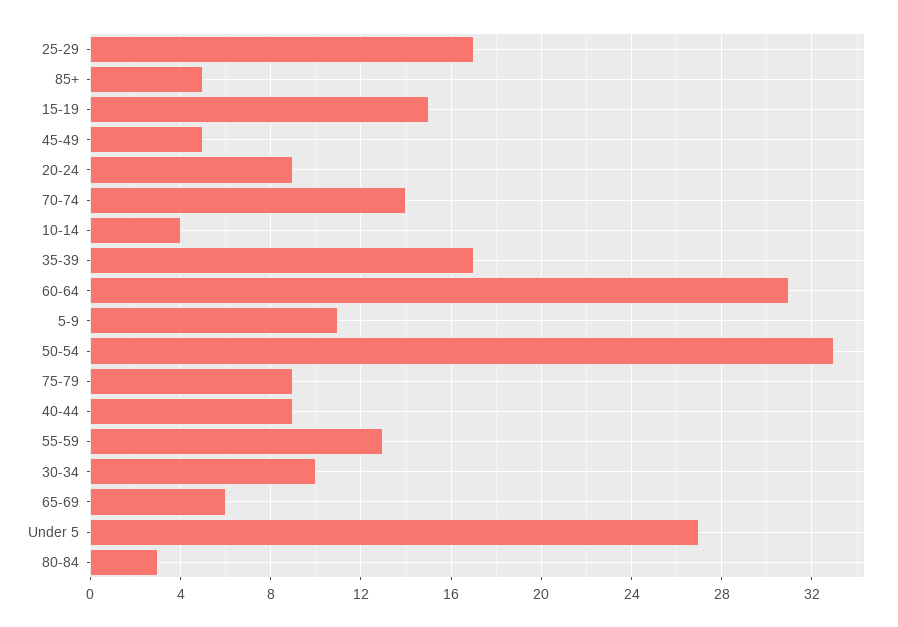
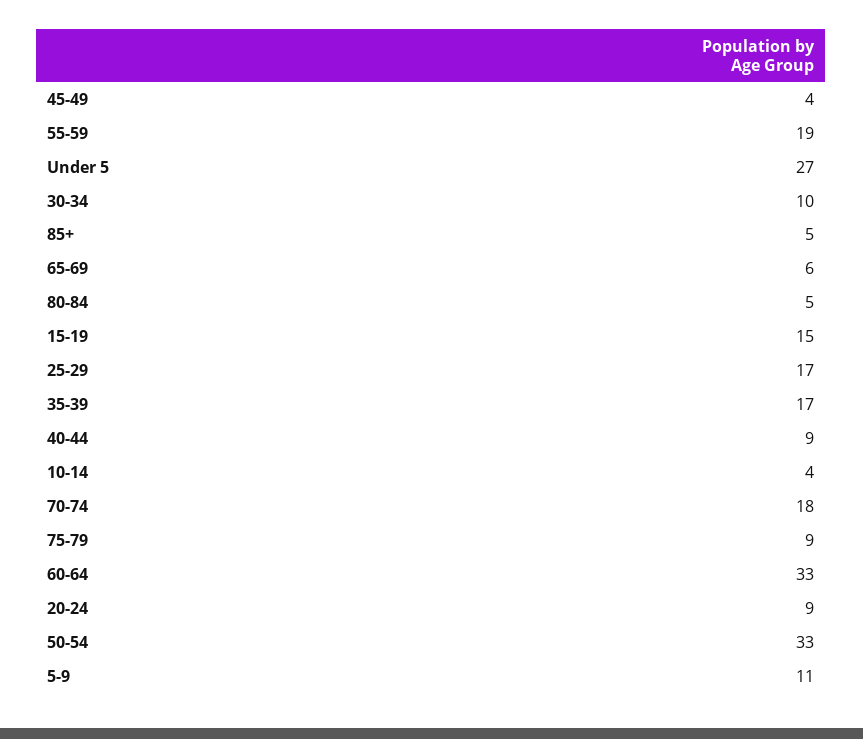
45-49: 5 -> 4
70-74: 14 -> 18
60-64: 31 -> 33
55-59: 13 -> 19
80-84: 3 -> 5

